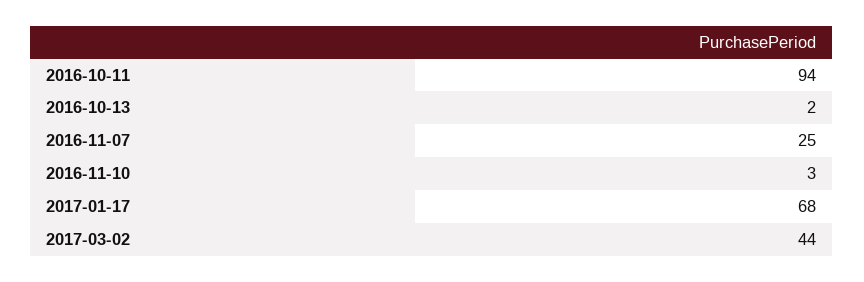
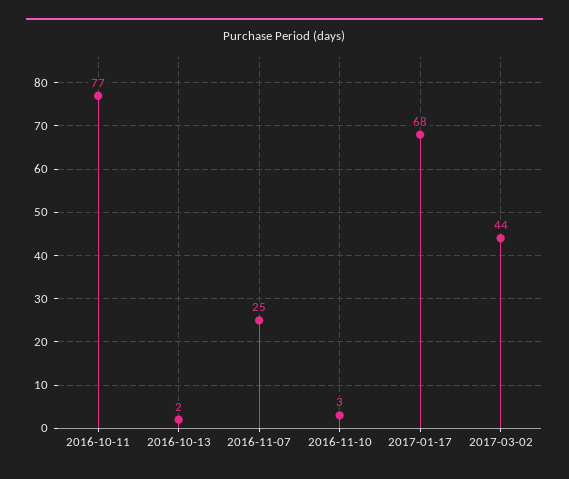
2016-10-11: 94 -> 77

